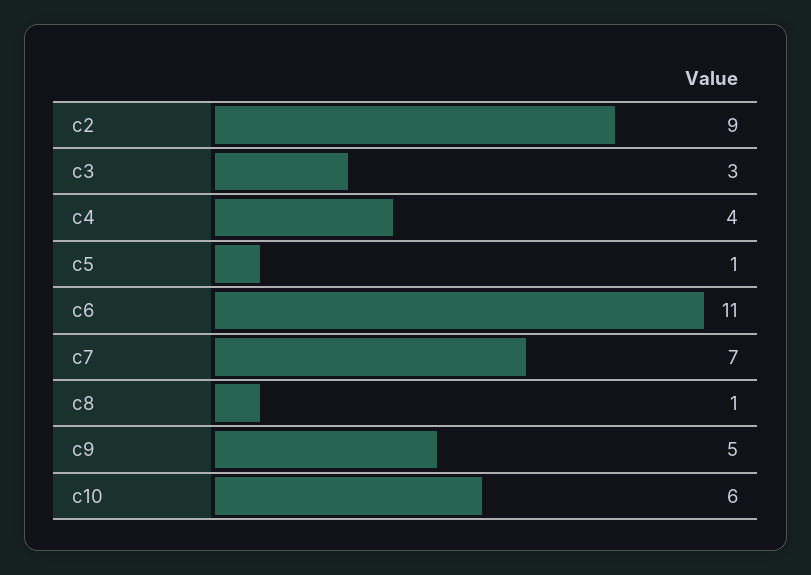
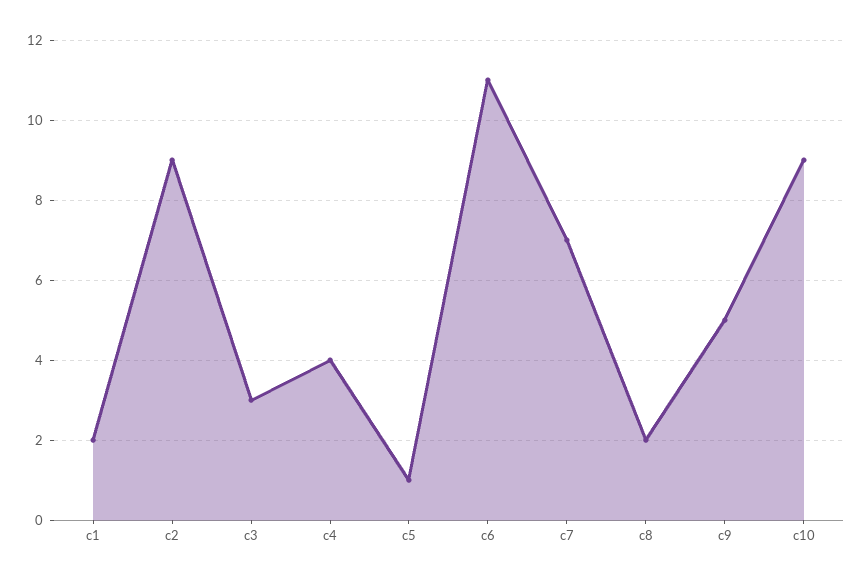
c8: 1 -> 2
c10: 6 -> 9
c1: none -> 2

